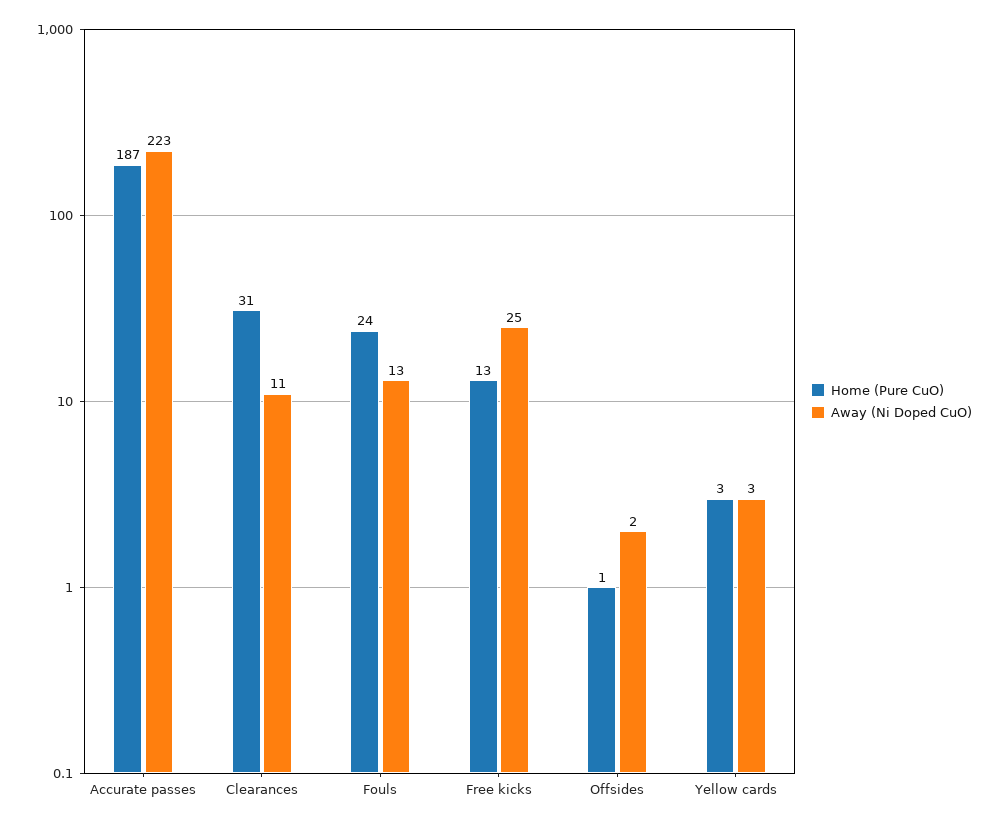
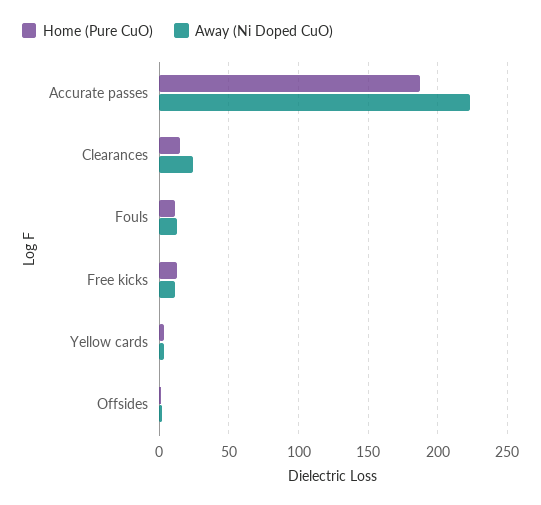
Home (Pure CuO), Clearances: 31 -> 15
Away (Ni Doped CuO), Clearances: 11 -> 25
Home (Pure CuO), Fouls: 24 -> 10
Away (Ni Doped CuO), Free kicks: 25 -> 10

